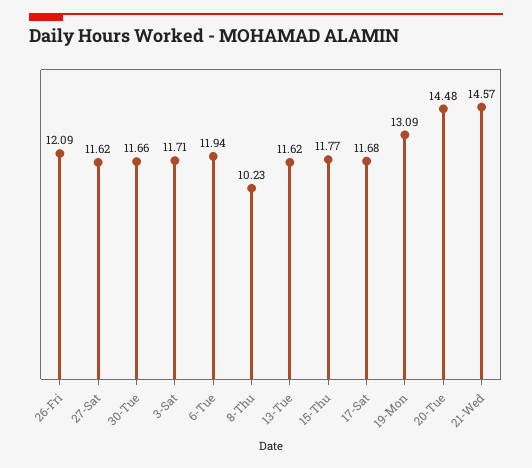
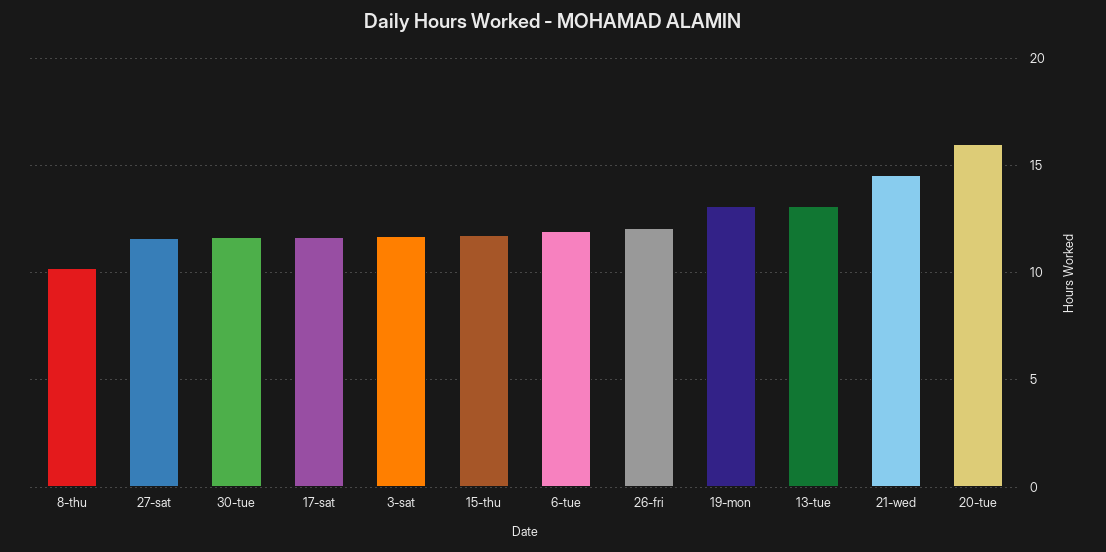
13-Tue: 11.62 -> 13
20-Tue: 14.48 -> 16

